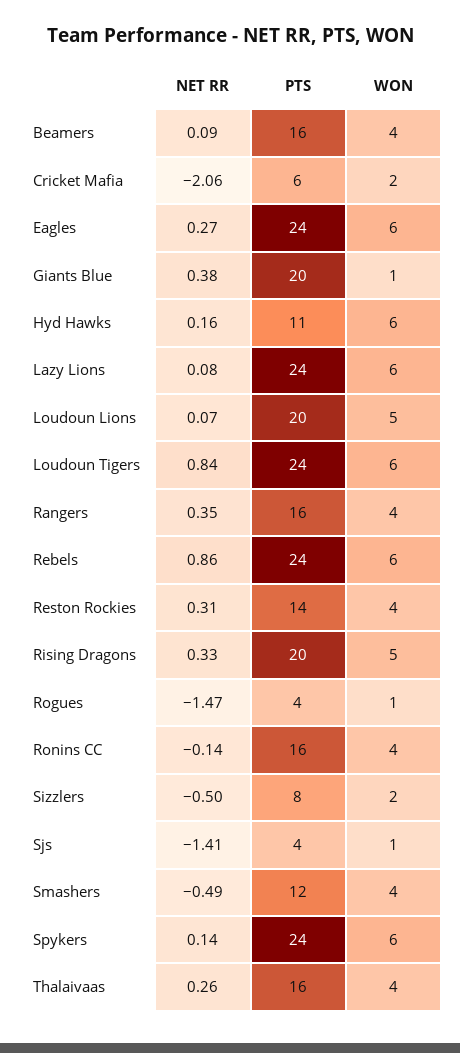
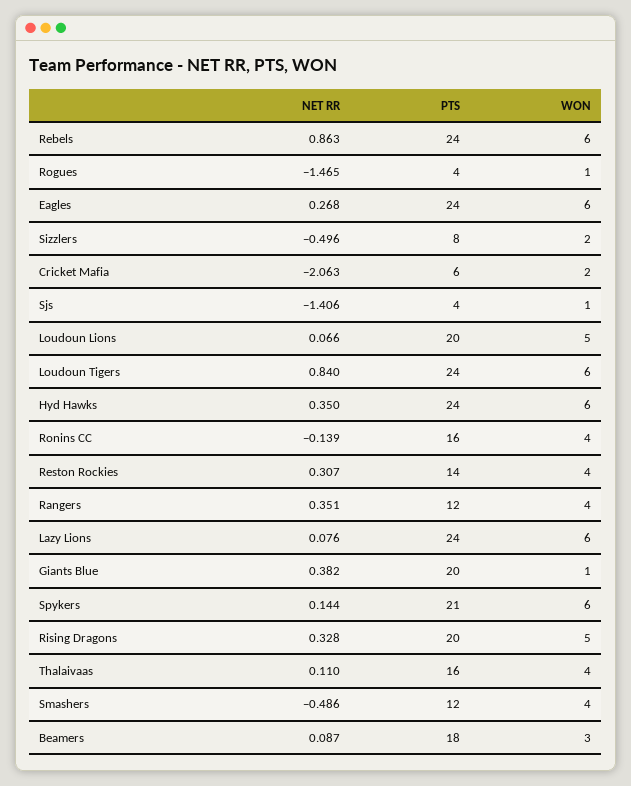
PTS, Beamers: 16 -> 18
WON, Beamers: 4 -> 3
NET RR, Hyd Hawks: 0.16 -> 0.35
PTS, Hyd Hawks: 11 -> 24
PTS, Rangers: 16 -> 12
PTS, Spykers: 24 -> 21
NET RR, Thalaivaas: 0.26 -> 0.11

